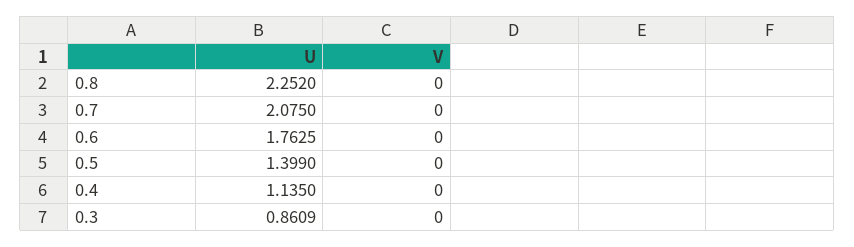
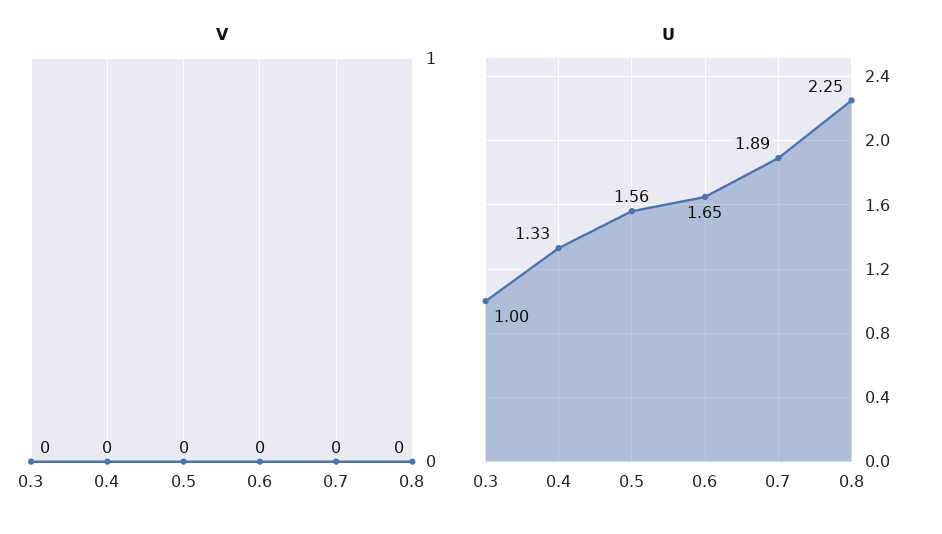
U, 0.7: 2.075 -> 1.89
U, 0.6: 1.7625 -> 1.65
U, 0.5: 1.399 -> 1.56
U, 0.4: 1.135 -> 1.33
U, 0.3: 0.8609 -> 1

